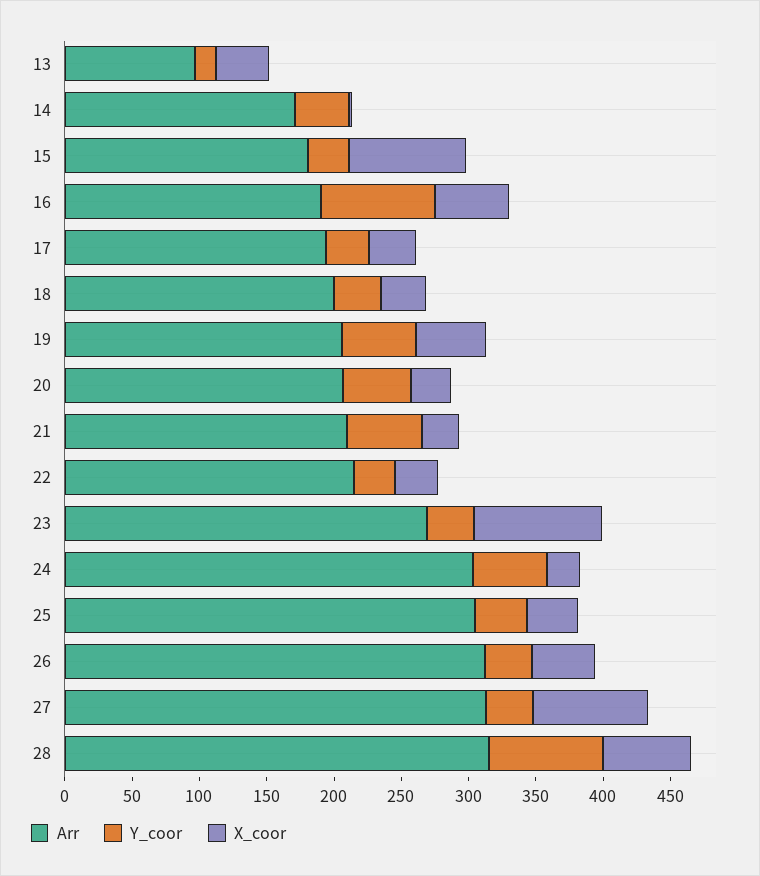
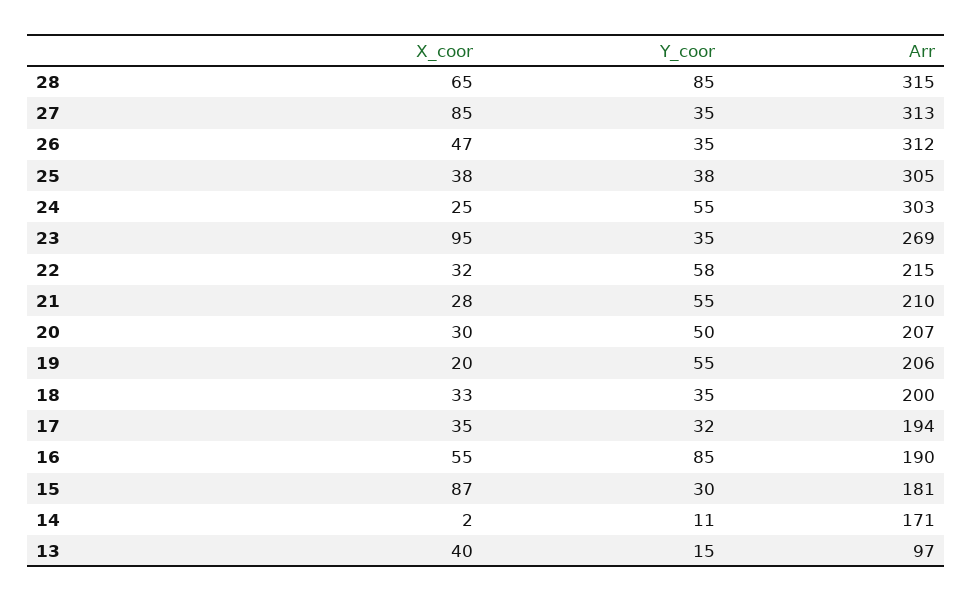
Y_coor, 14: 40 -> 11
X_coor, 19: 50 -> 20
Y_coor, 22: 30 -> 58

